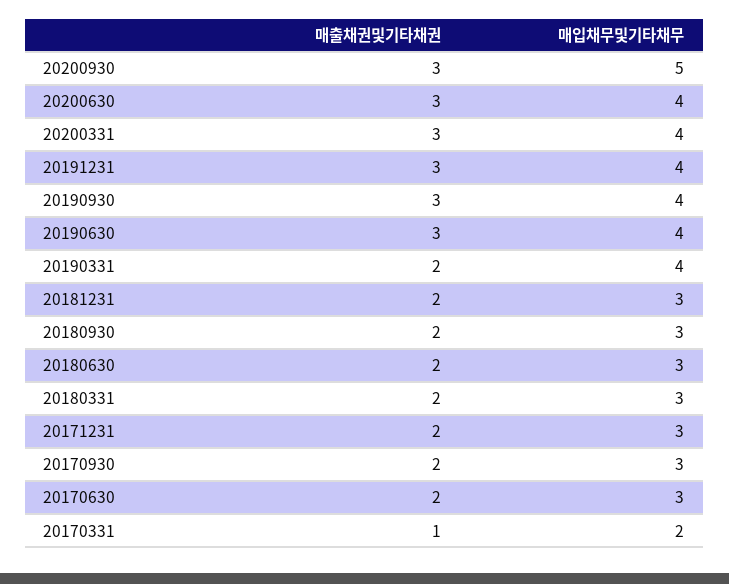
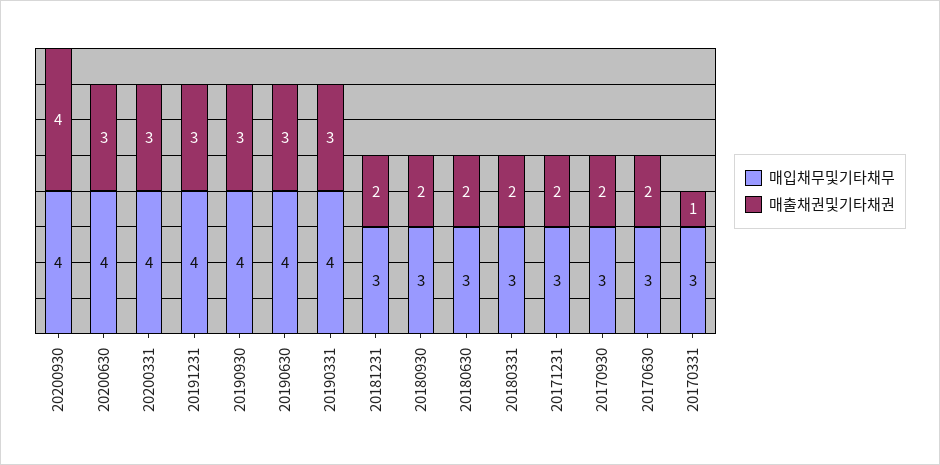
매출채권및기타채권, 20200930: 3 -> 4
매입채무및기타채무, 20200930: 5 -> 4
매출채권및기타채권, 20190331: 2 -> 3
매입채무및기타채무, 20170331: 2 -> 3

